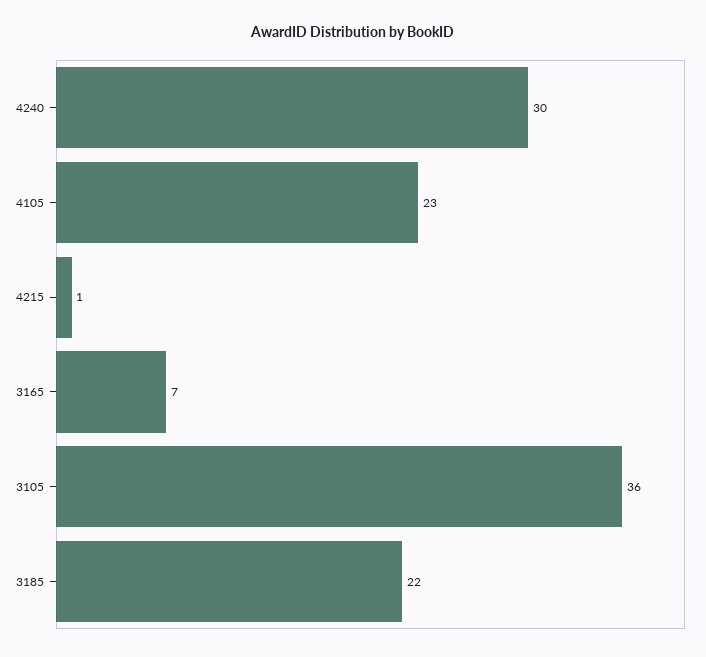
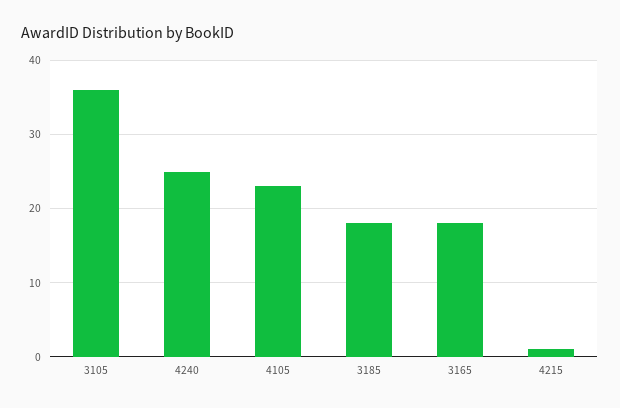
4240: 30 -> 25
3165: 7 -> 18
3185: 22 -> 18

